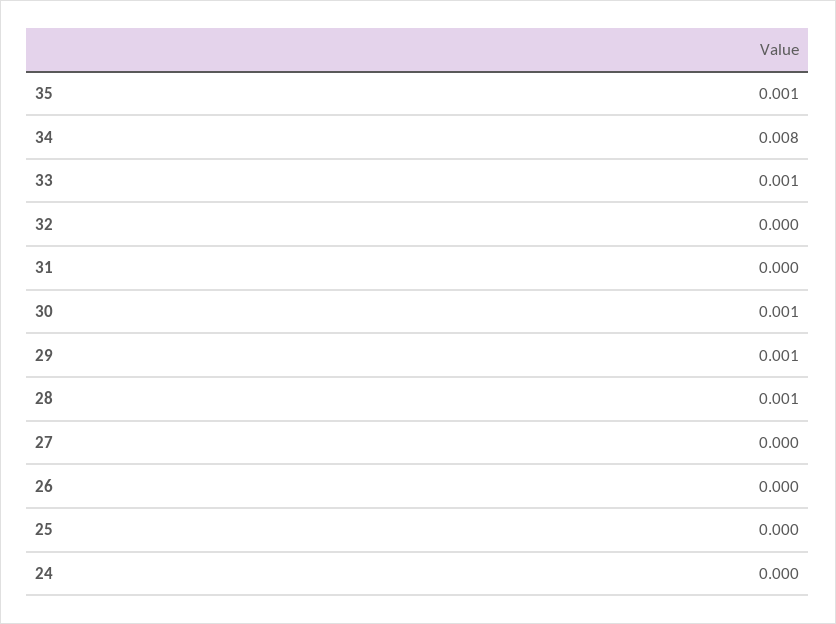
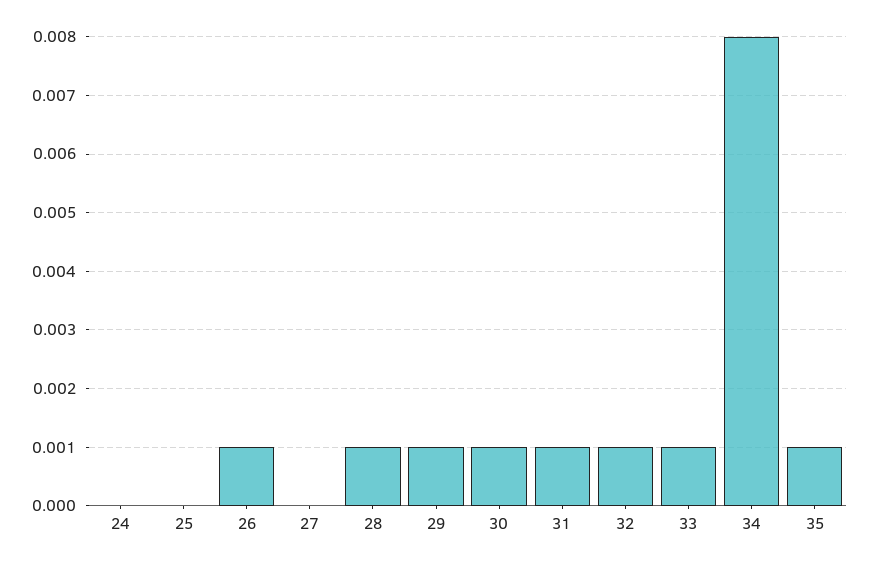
32: 0 -> 0.001
31: 0 -> 0.001
26: 0 -> 0.001

